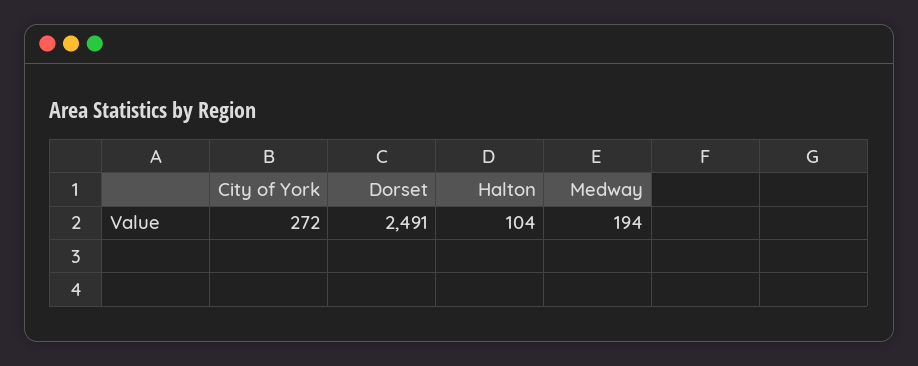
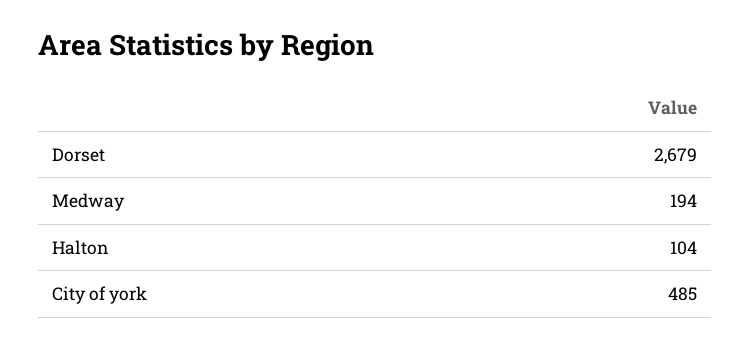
City of York: 272 -> 485
Dorset: 2491 -> 2679

